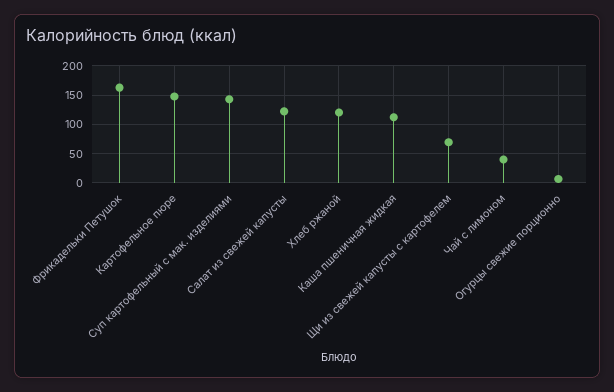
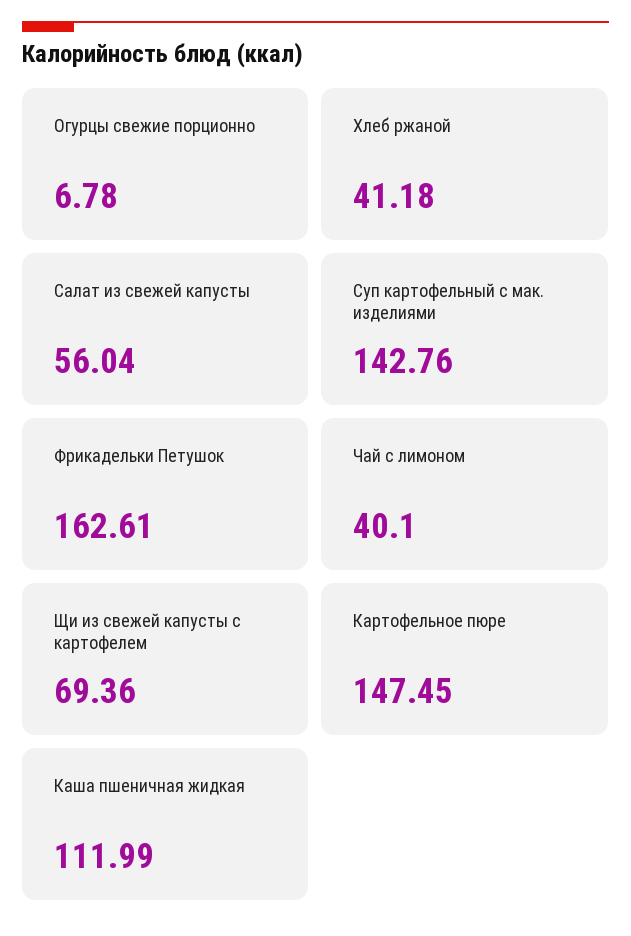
Салат из свежей капусты: 125 -> 56.04
Хлеб ржаной: 125 -> 41.18

